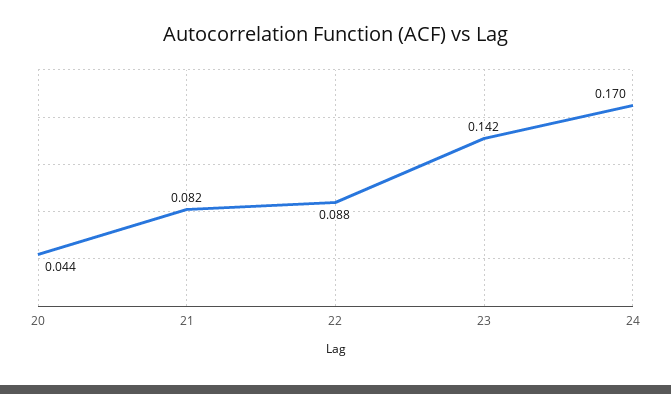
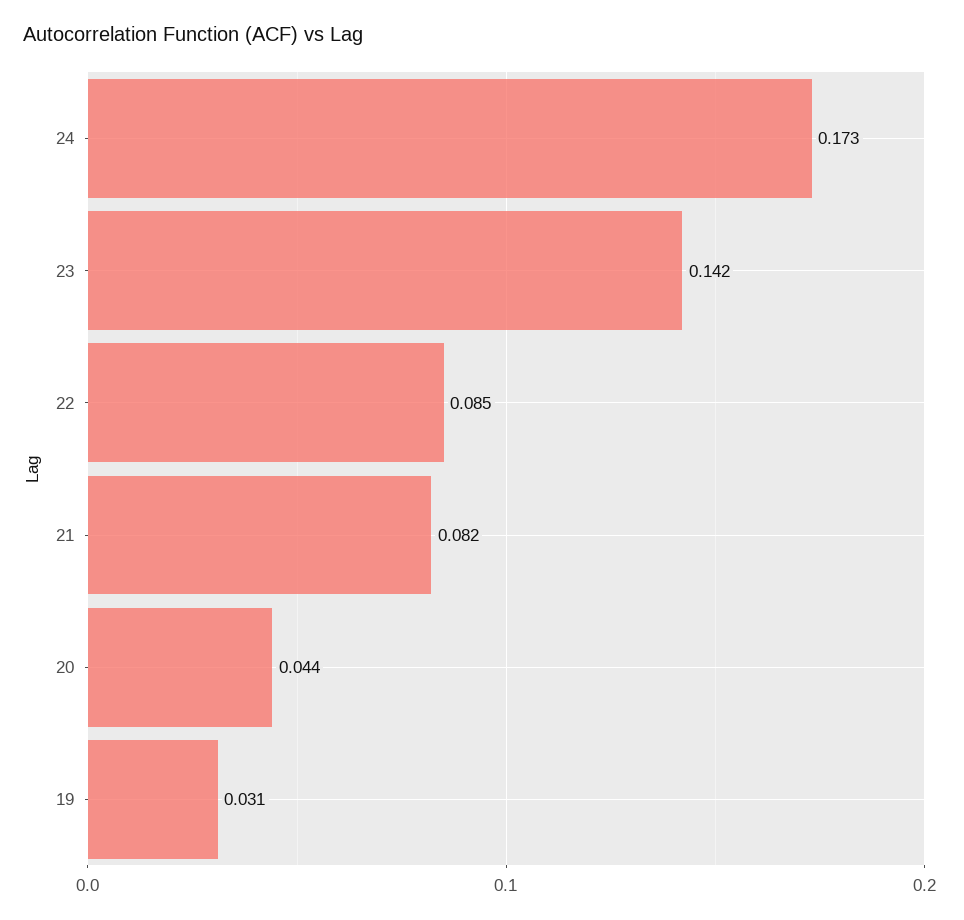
22: 0.088 -> 0.085
24: 0.17 -> 0.173
19: none -> 0.031

